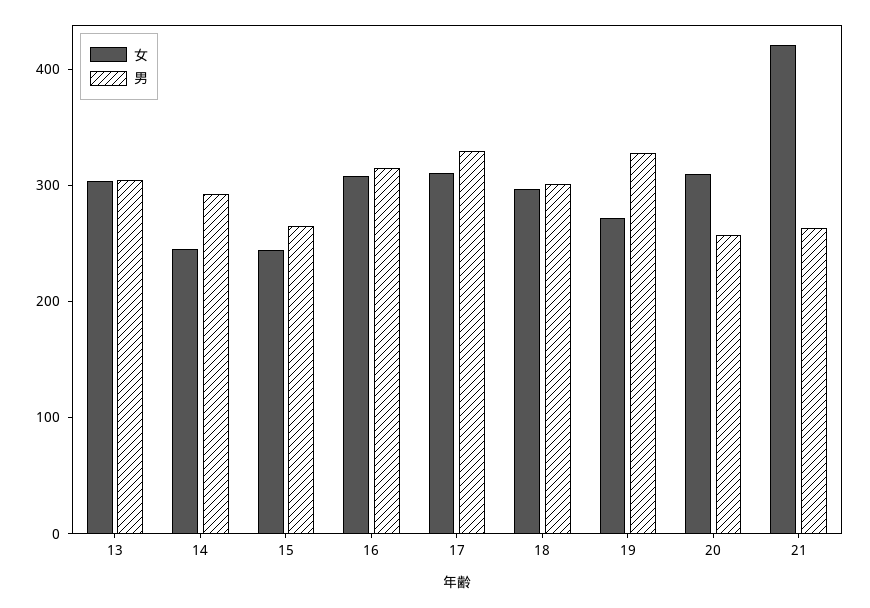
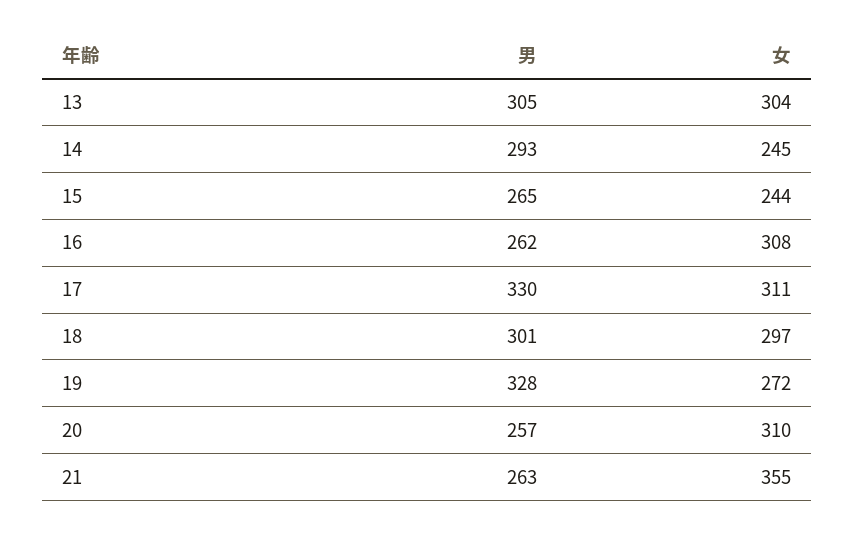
男, 16: 320 -> 262
女, 21: 420 -> 355

